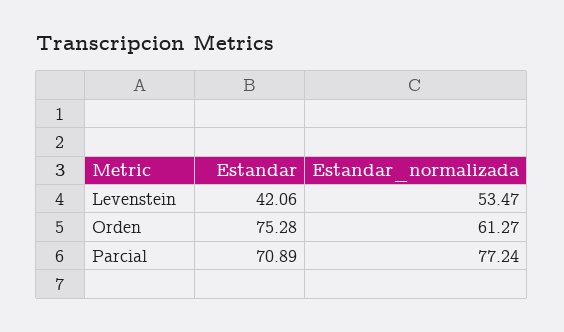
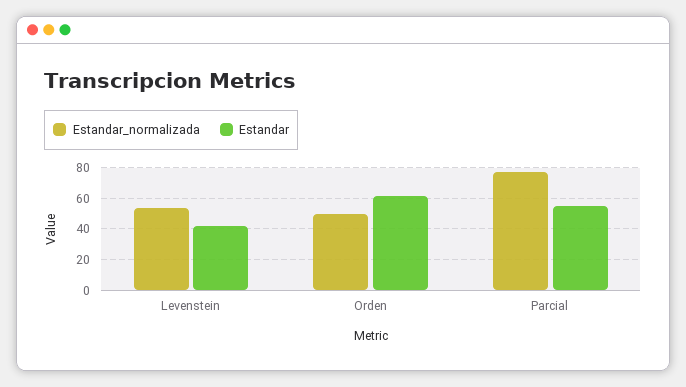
Estandar, Orden: 75.28 -> 60
Estandar_normalizada, Orden: 61.27 -> 50
Estandar, Parcial: 70.89 -> 55

